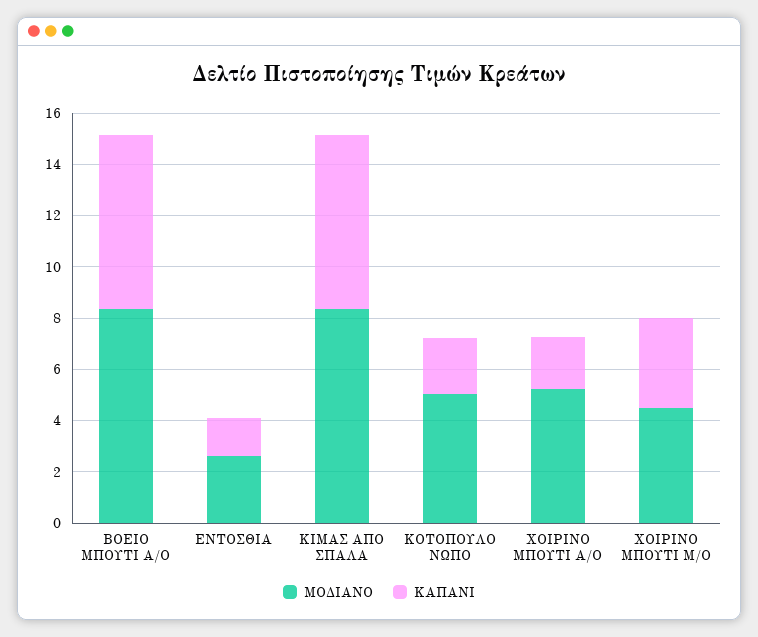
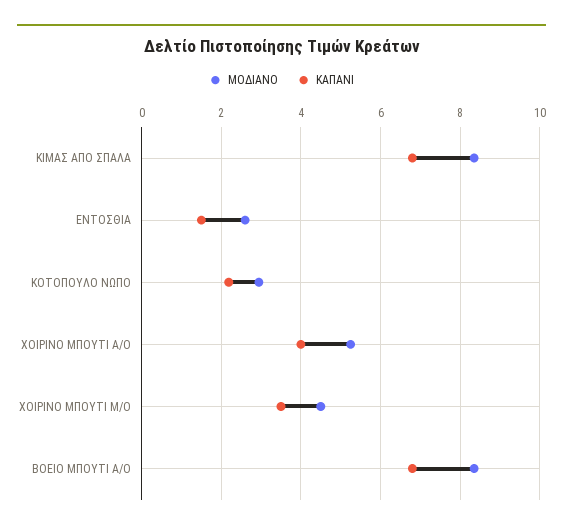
ΜΟΔΙΑΝΟ, ΚΟΤΟΠΟΥΛΟ ΝΩΠΟ: 5 -> 3
ΚΑΠΑΝΙ, ΧΟΙΡΙΝΟ ΜΠΟΥΤΙ Α/Ο: 2 -> 4

